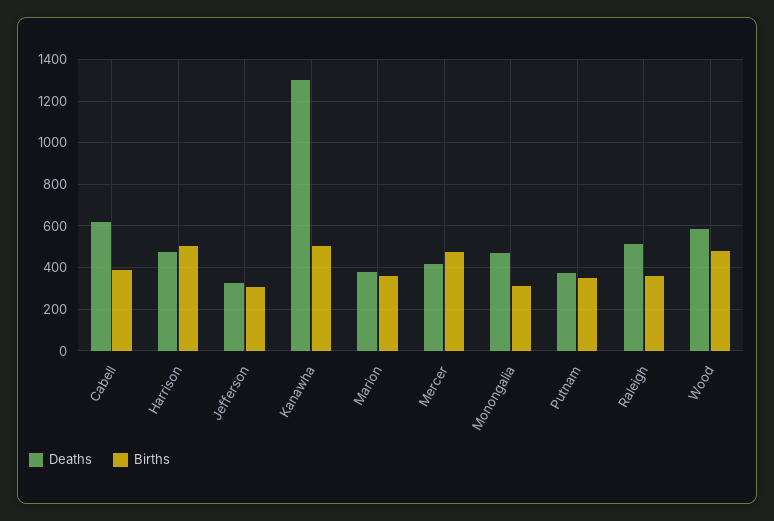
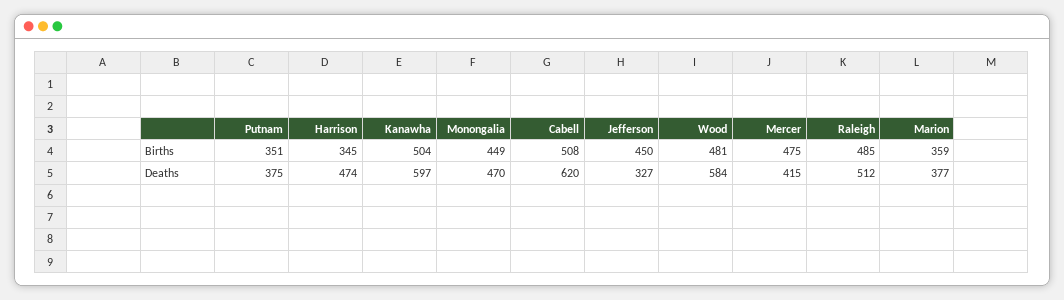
Births, Cabell: 400 -> 508
Births, Harrison: 500 -> 345
Births, Jefferson: 300 -> 450
Deaths, Kanawha: 1300 -> 597
Births, Monongalia: 300 -> 449
Births, Raleigh: 350 -> 485

